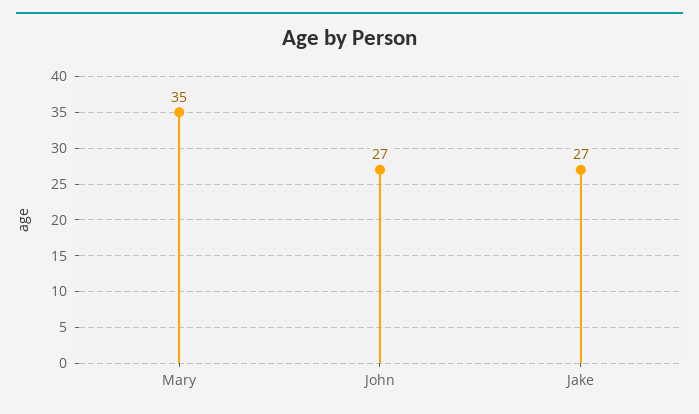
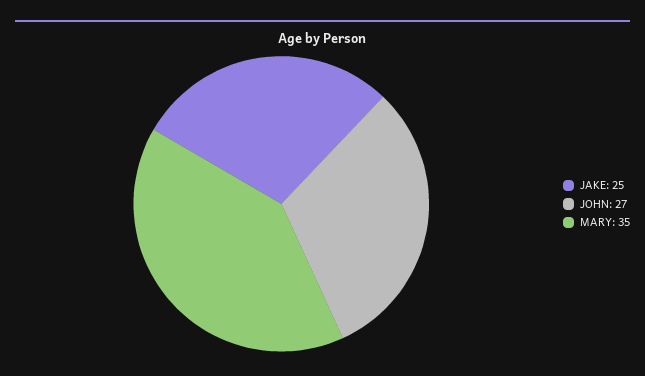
Jake: 27 -> 25

